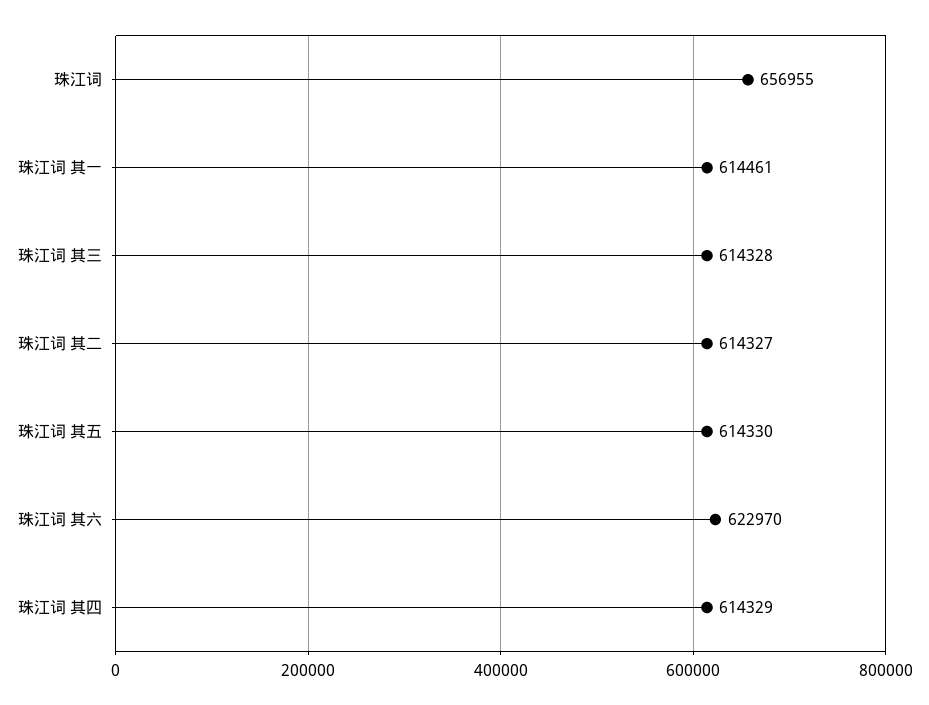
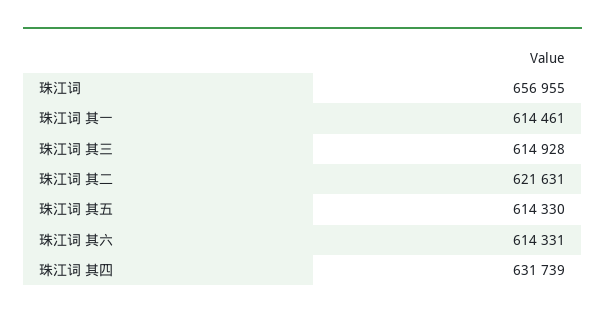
珠江词 其三: 614328 -> 614928
珠江词 其二: 614327 -> 621631
珠江词 其六: 622970 -> 614331
珠江词 其四: 614329 -> 631739

